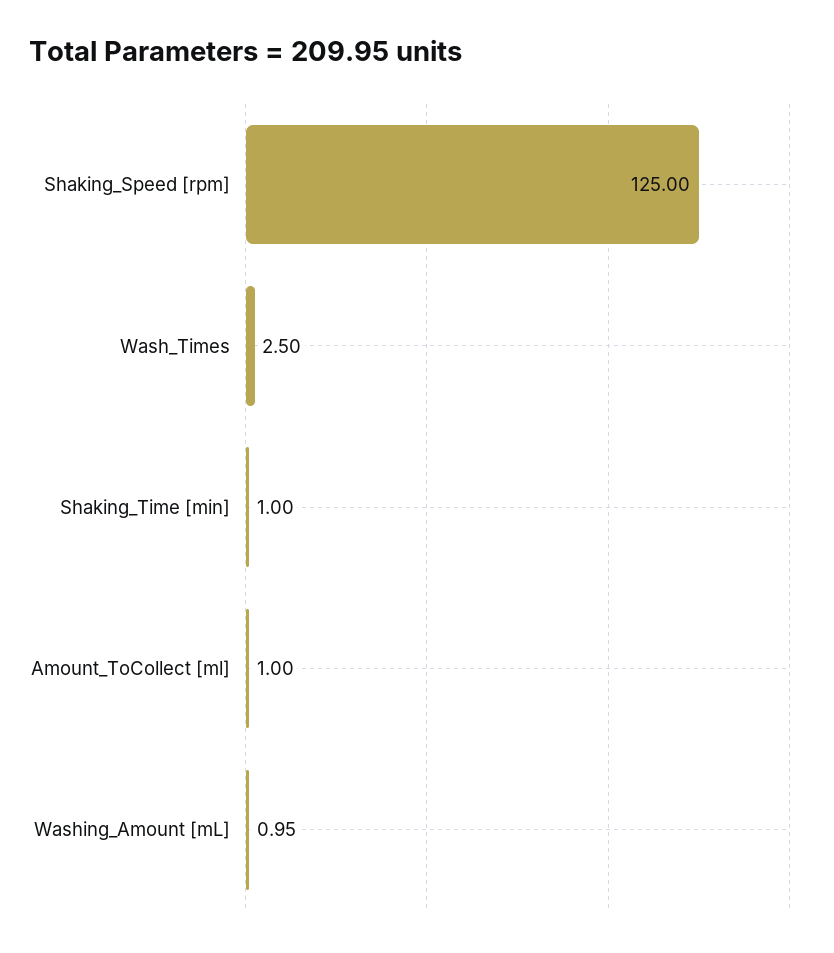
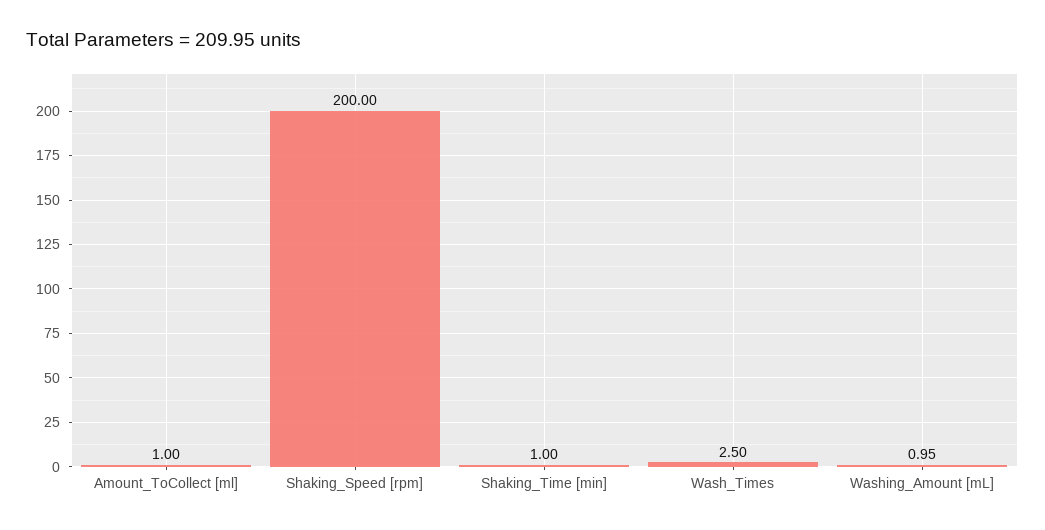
Shaking_Speed [rpm]: 125 -> 200

